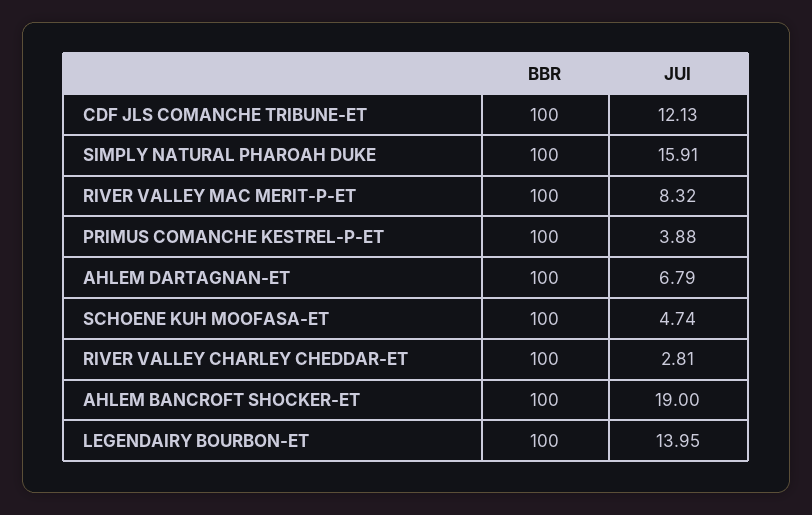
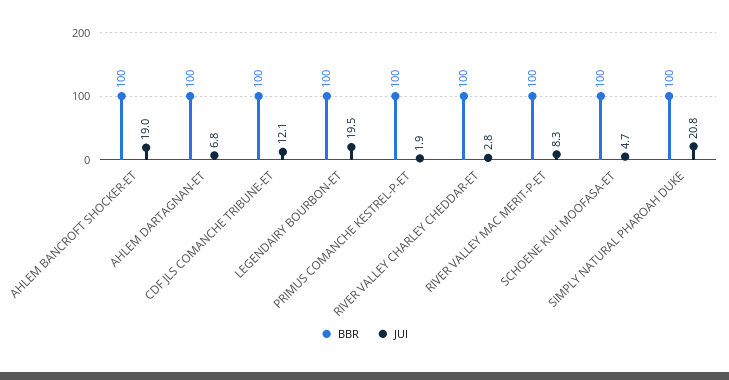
JUI, SIMPLY NATURAL PHAROAH DUKE: 15.91 -> 20.8
JUI, PRIMUS COMANCHE KESTREL-P-ET: 3.88 -> 1.9
JUI, LEGENDAIRY BOURBON-ET: 13.95 -> 19.5

